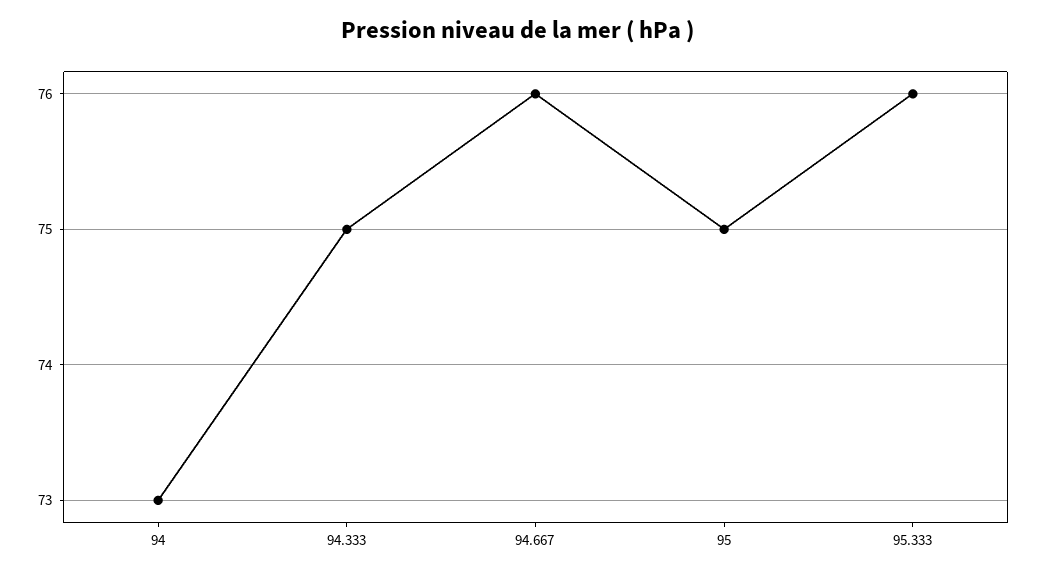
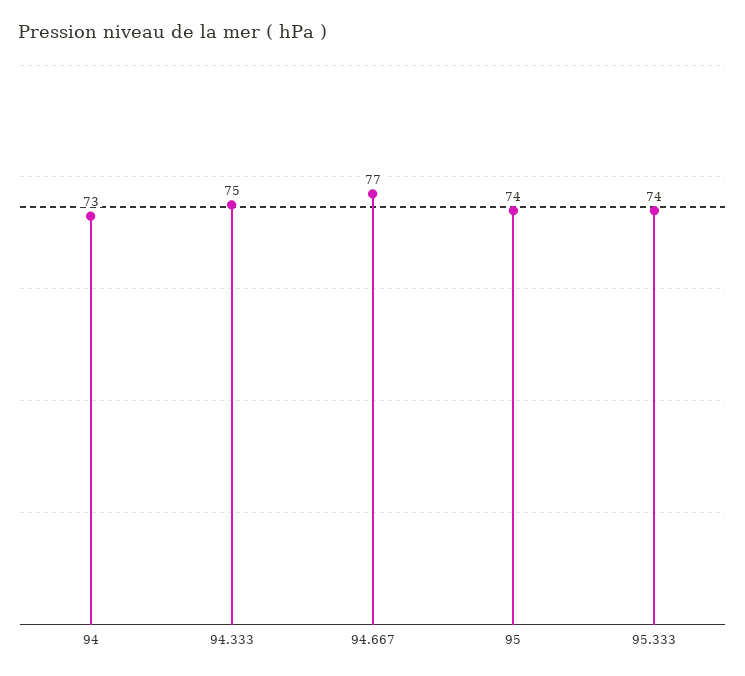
94.667: 76 -> 77
95: 75 -> 74
95.333: 76 -> 74

